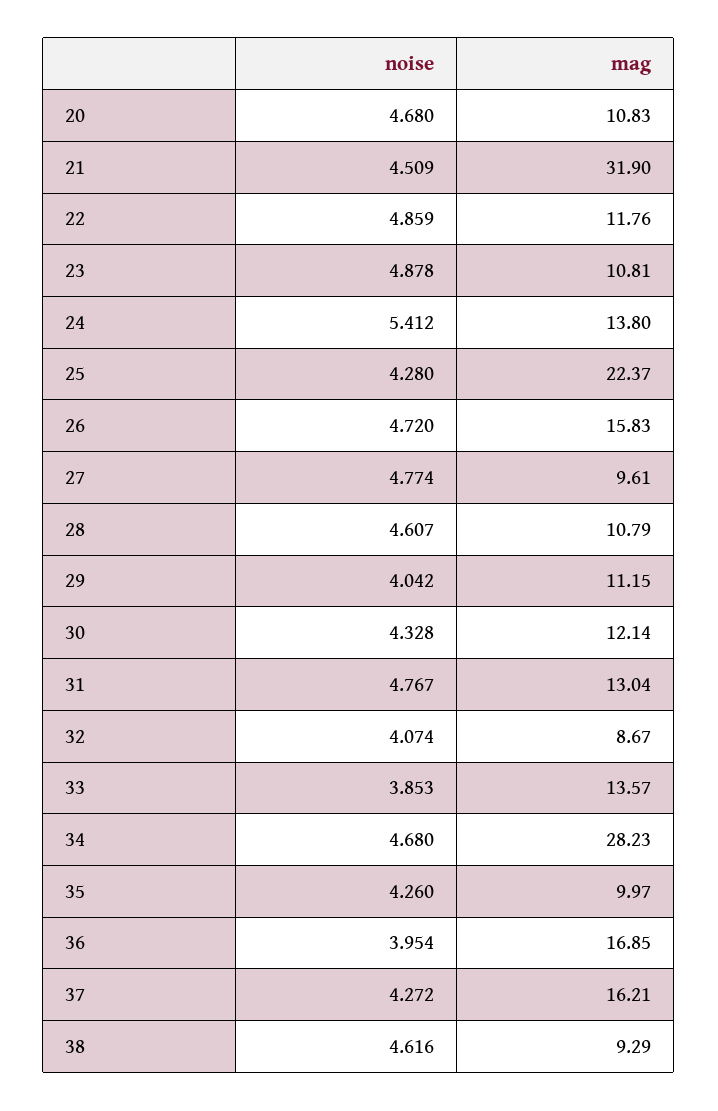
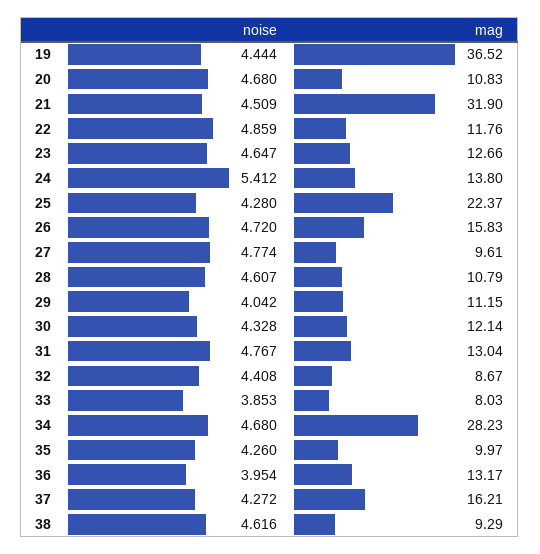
noise, 23: 4.878 -> 4.647
mag, 23: 10.81 -> 12.66
noise, 32: 4.074 -> 4.408
mag, 33: 13.57 -> 8.03
mag, 36: 16.85 -> 13.17
noise, 19: none -> 4.444
mag, 19: none -> 36.52

